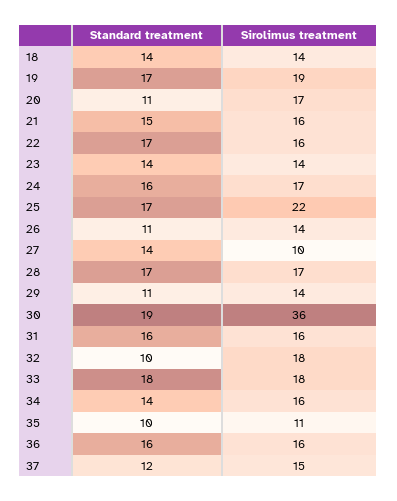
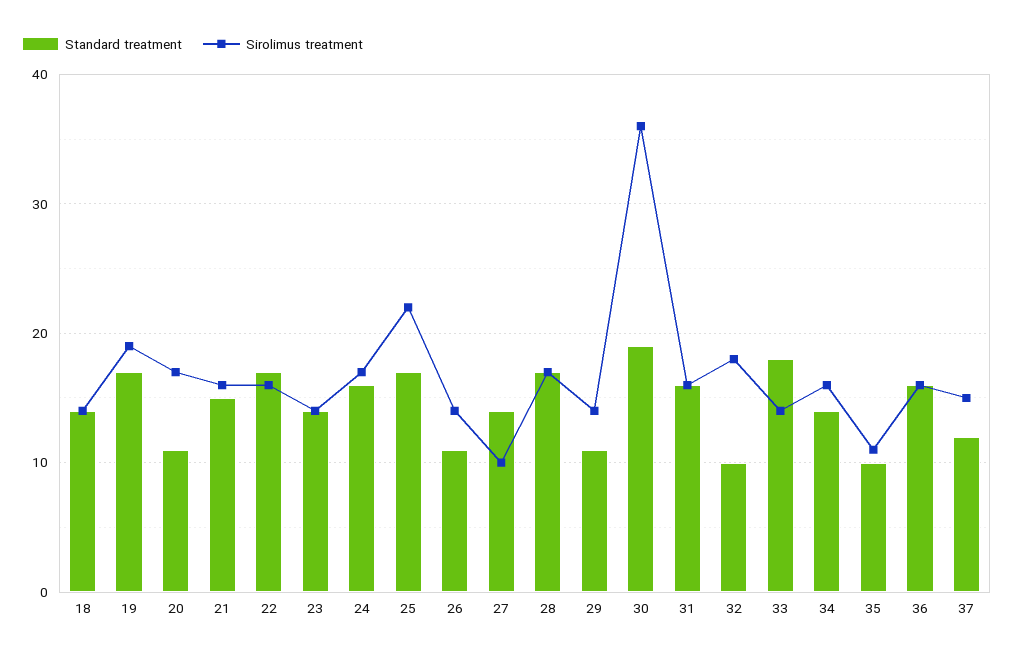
Sirolimus treatment, 33: 18 -> 14

